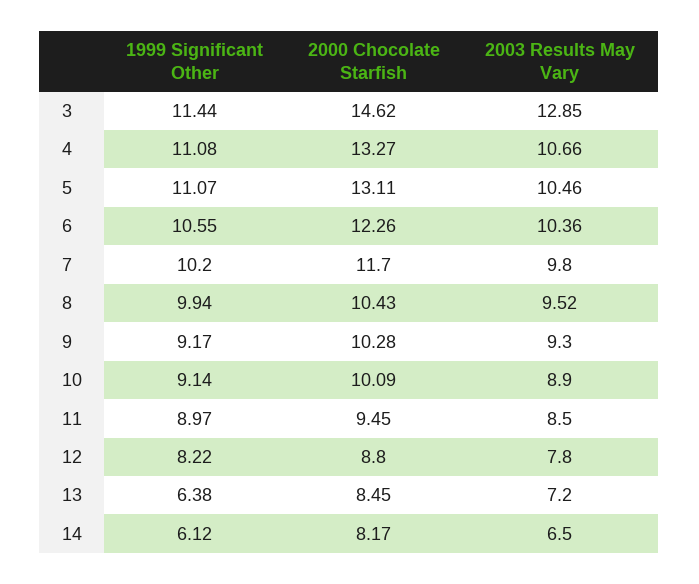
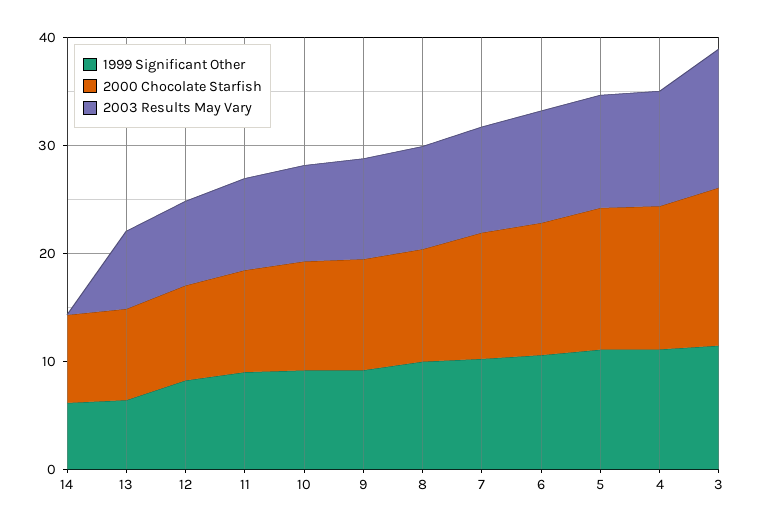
2003 Results May Vary, 14: 6.5 -> 0

